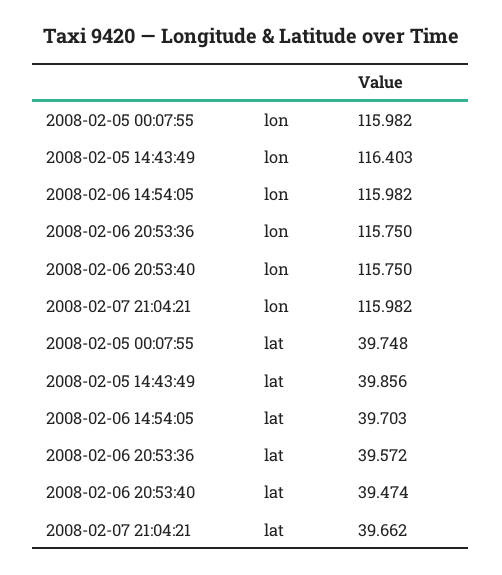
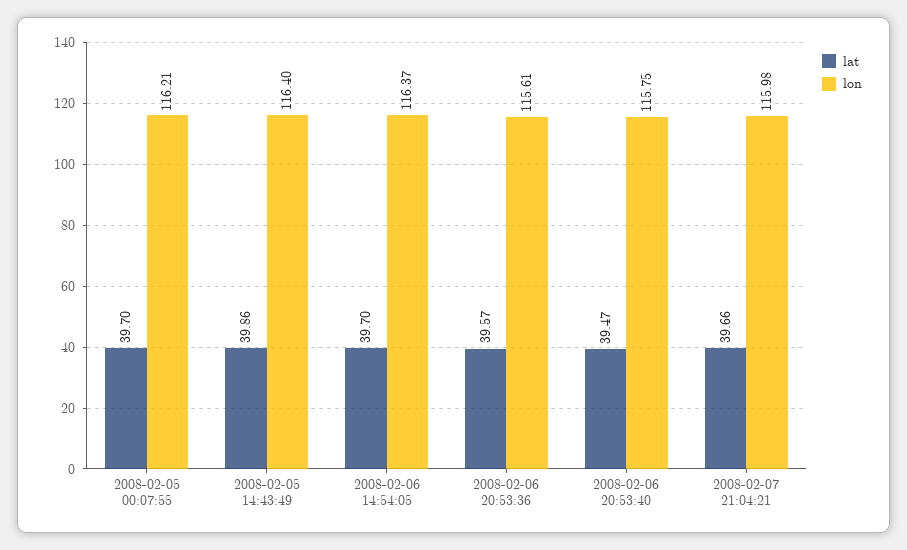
lon, 2008-02-05 00:07:55: 115.982 -> 116.21
lon, 2008-02-06 14:54:05: 115.982 -> 116.37
lon, 2008-02-06 20:53:36: 115.75 -> 115.61
lat, 2008-02-05 00:07:55: 39.748 -> 39.7

